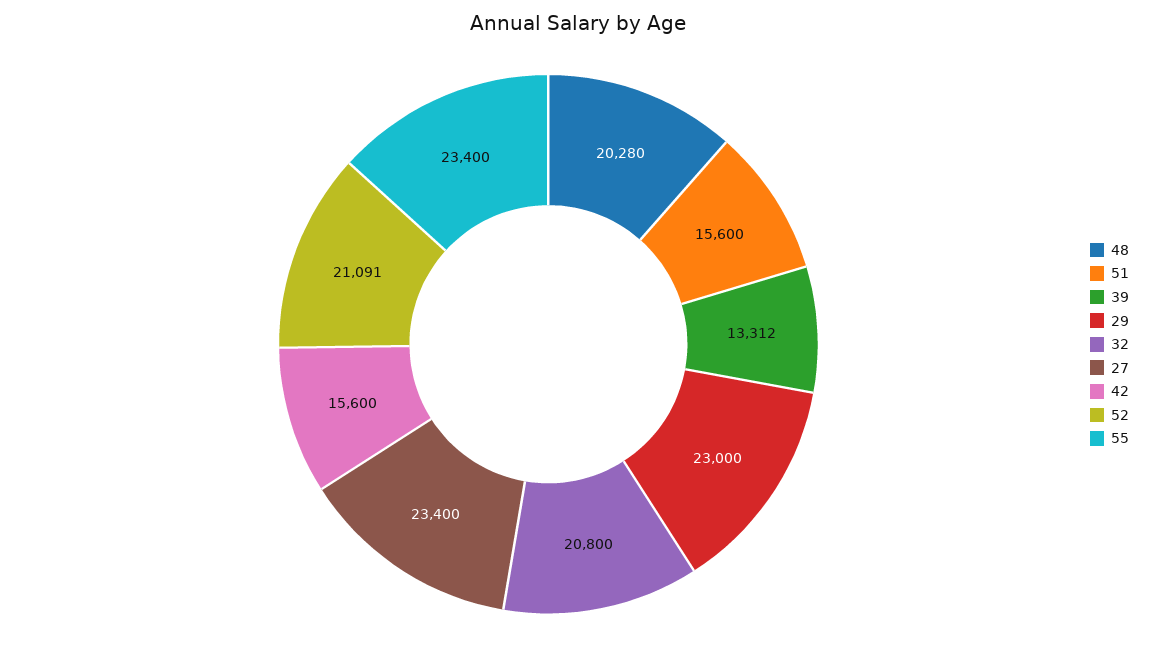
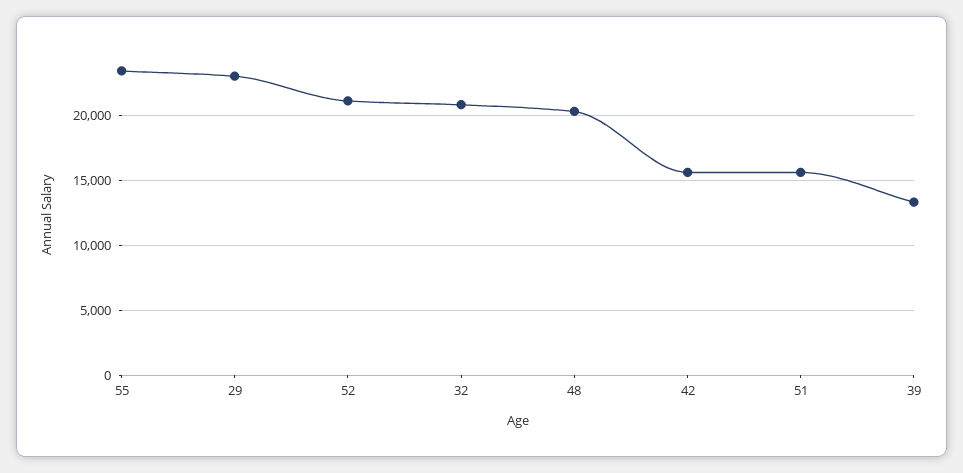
27: 23400 -> none

